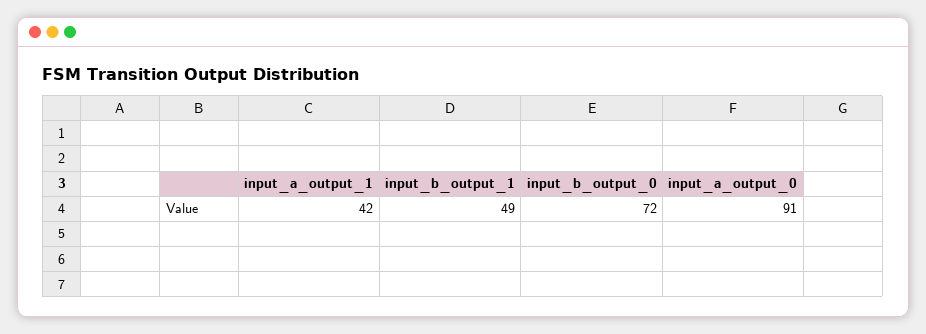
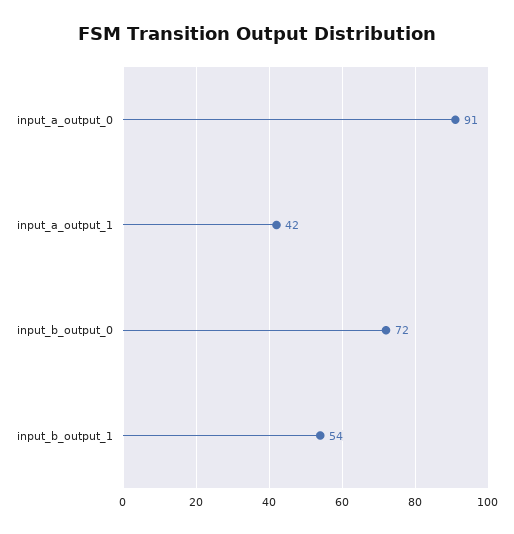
input_b_output_1: 49 -> 54

